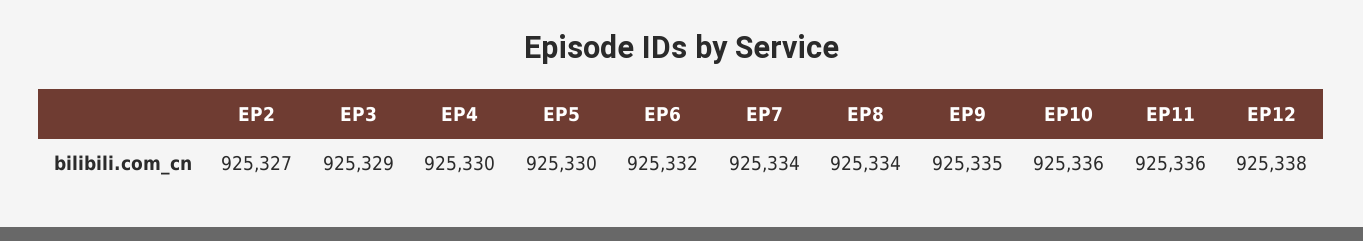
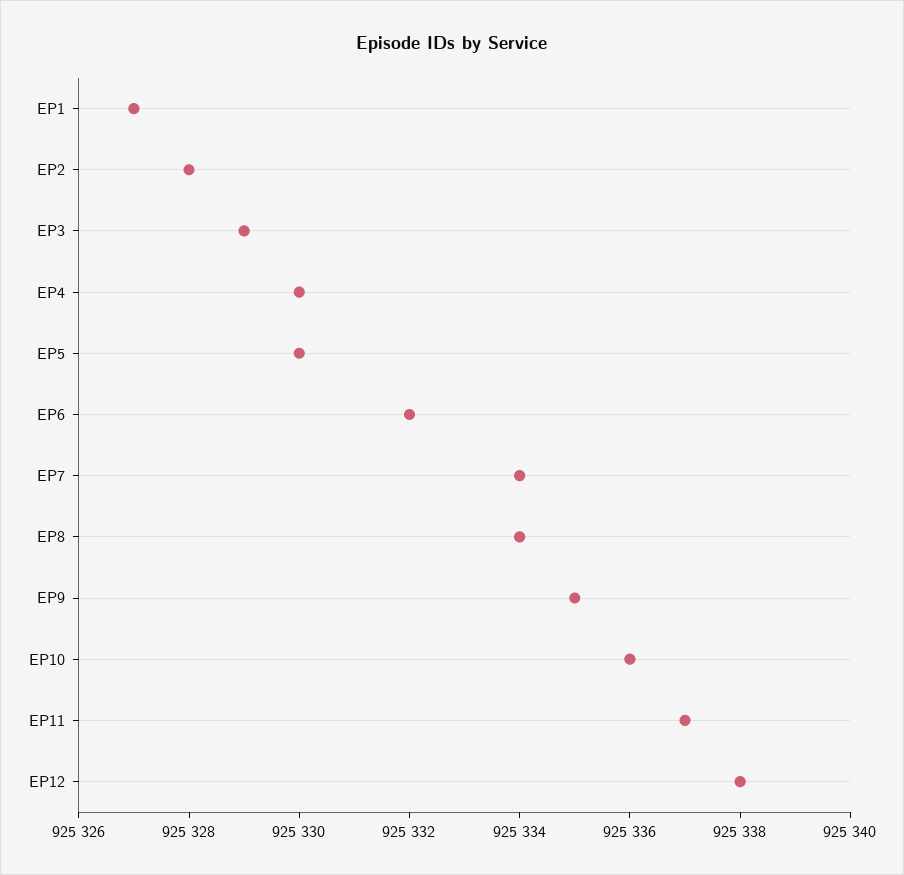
EP2: 925327 -> 925328
EP11: 925336 -> 925337
EP1: none -> 925327

